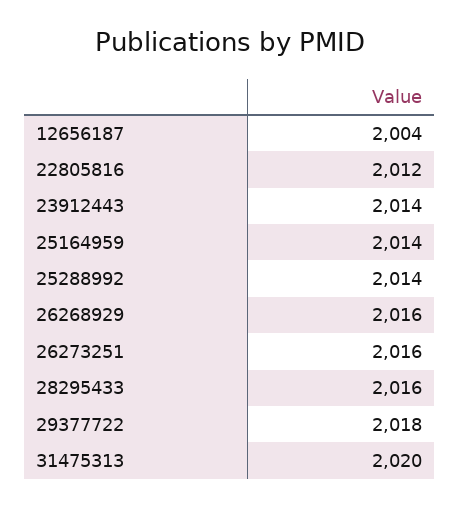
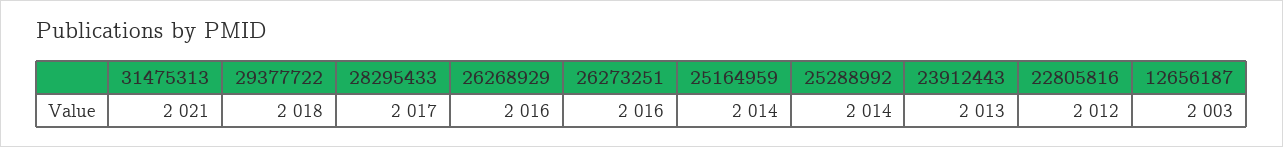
12656187: 2004 -> 2003
23912443: 2014 -> 2013
28295433: 2016 -> 2017
31475313: 2020 -> 2021

